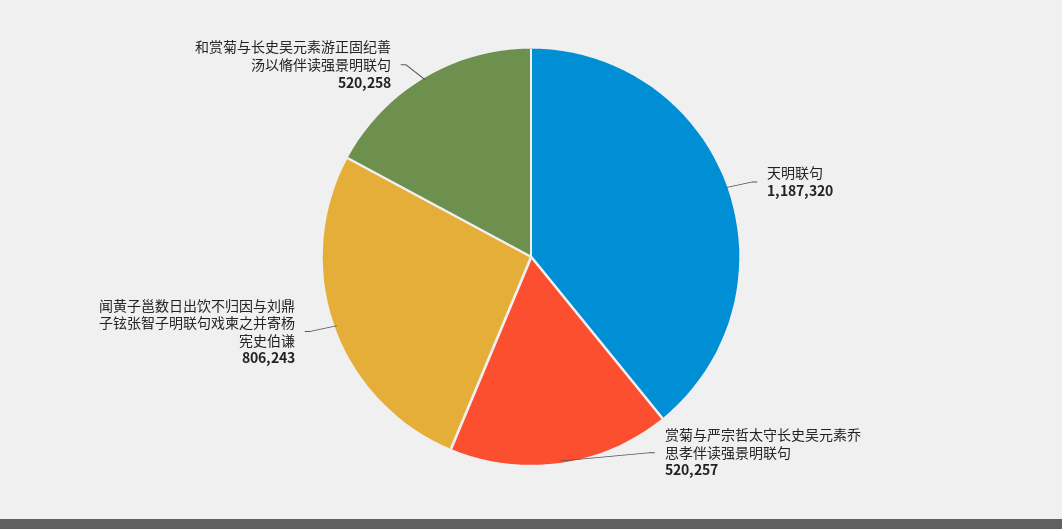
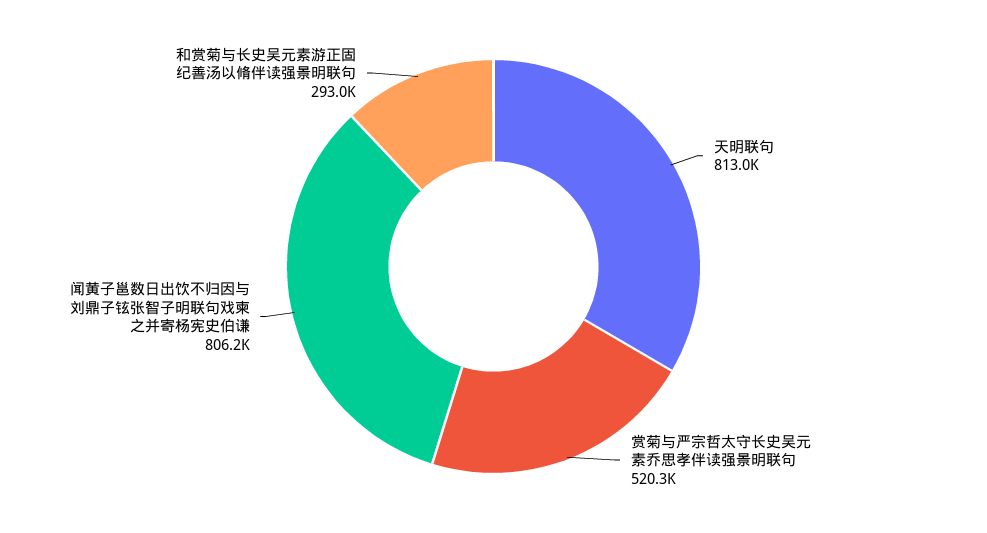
天明联句: 1187320 -> 813000
和赏菊与长史吴元素游正固纪善汤以脩伴读强景明联句: 520258 -> 293000

